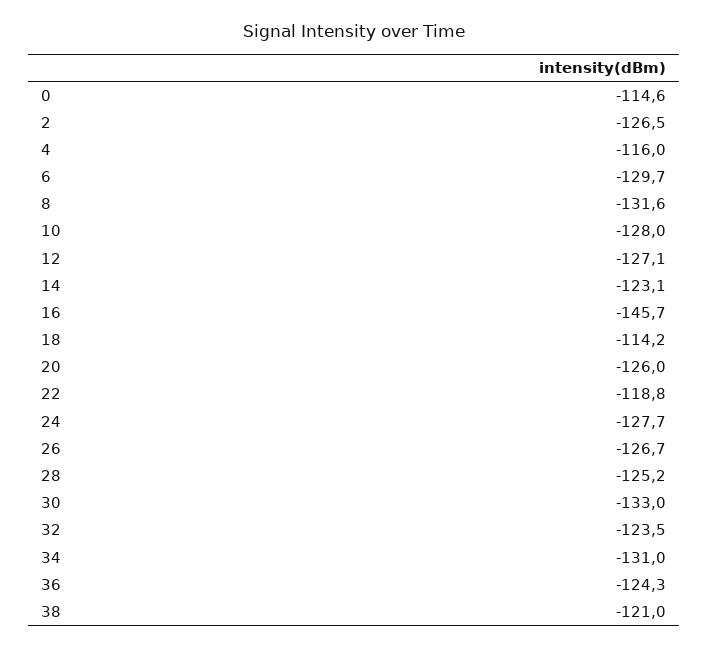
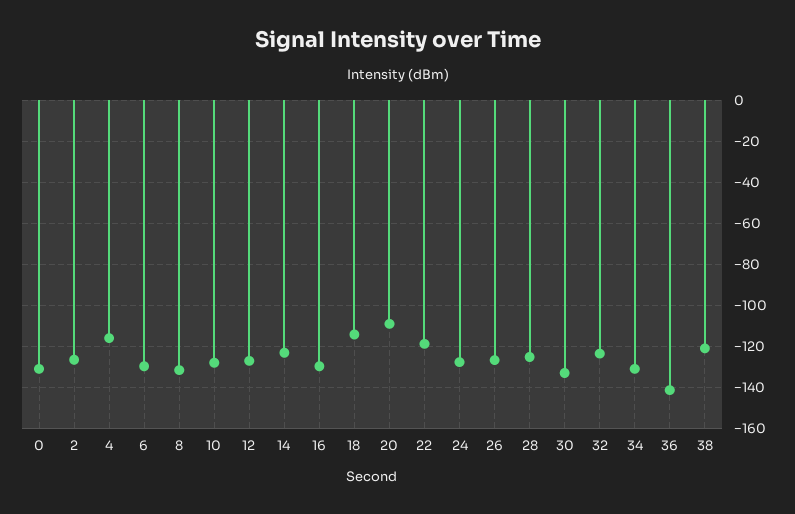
0: -114.6 -> -130
16: -145.7 -> -130
20: -126 -> -110
36: -124.3 -> -140

